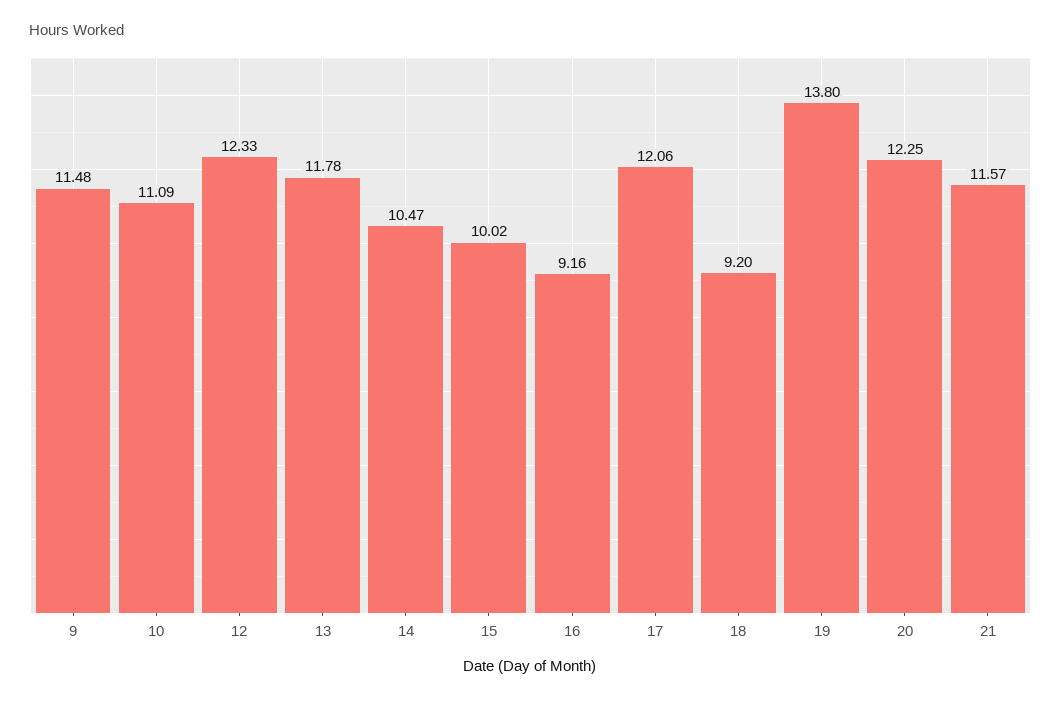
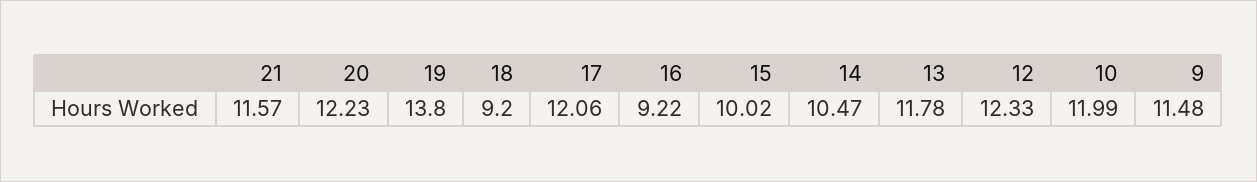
10: 11.09 -> 11.99
16: 9.16 -> 9.22
20: 12.25 -> 12.23

